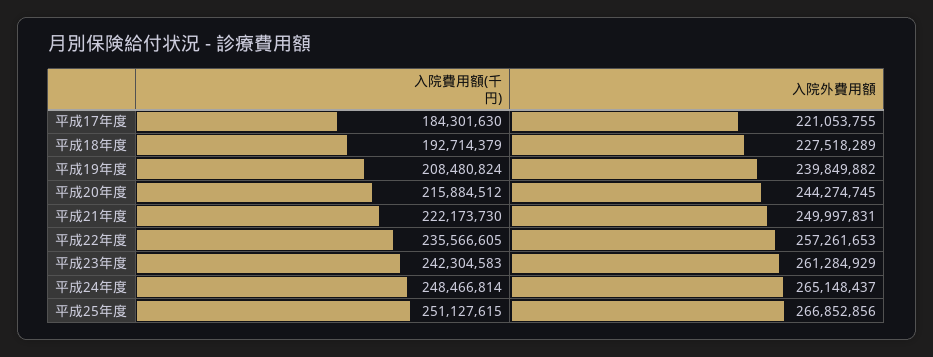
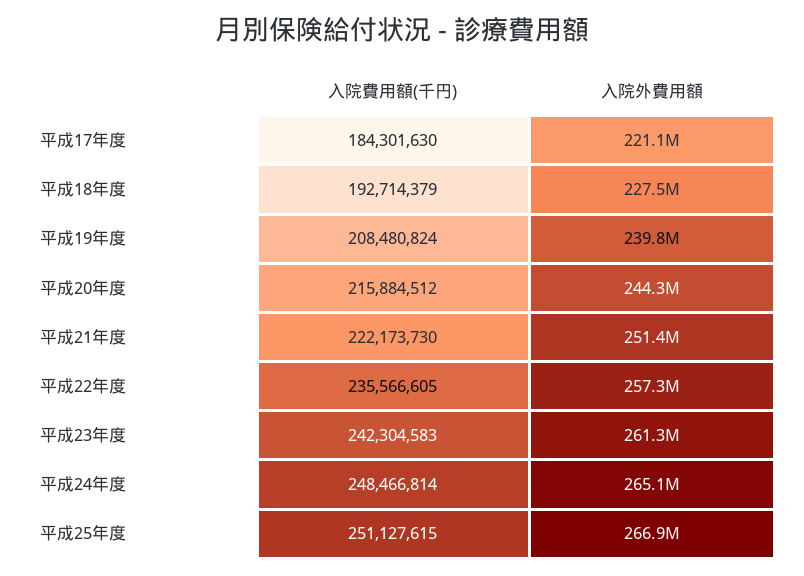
入院外費用額, 平成21年度: 249997831 -> 251400000

